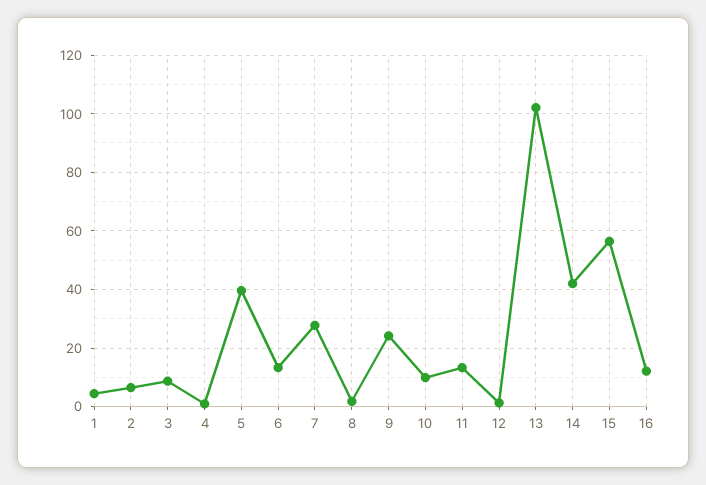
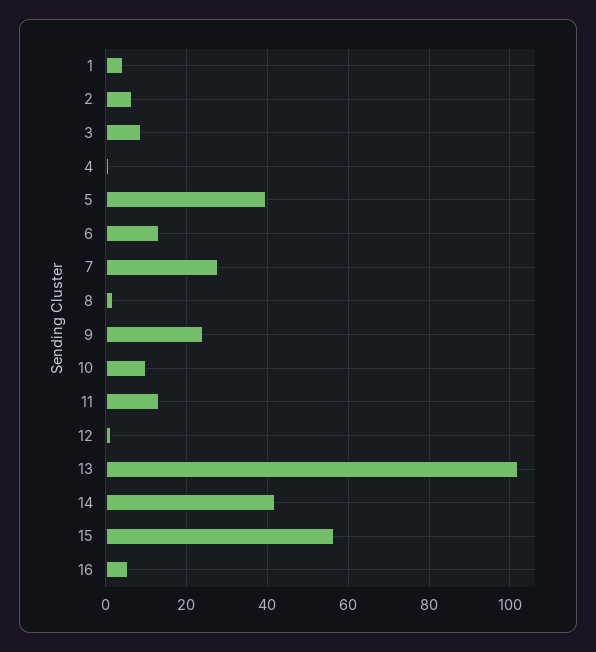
16: 12.5 -> 6

